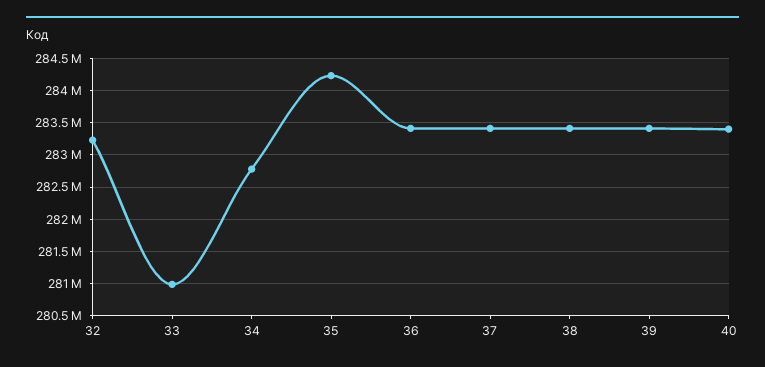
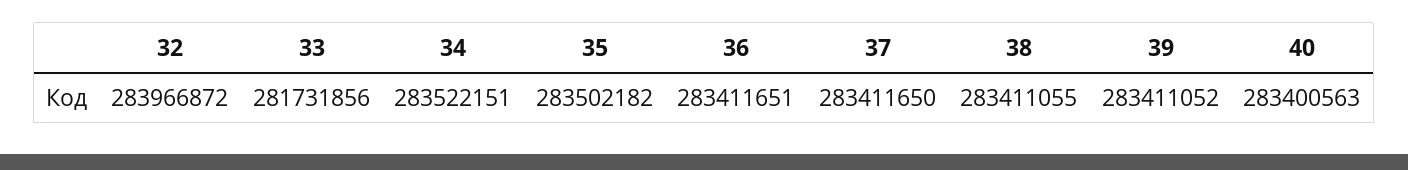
32: 283200000 -> 283966872
33: 281000000 -> 281731856
34: 282800000 -> 283522151
35: 284200000 -> 283502182

